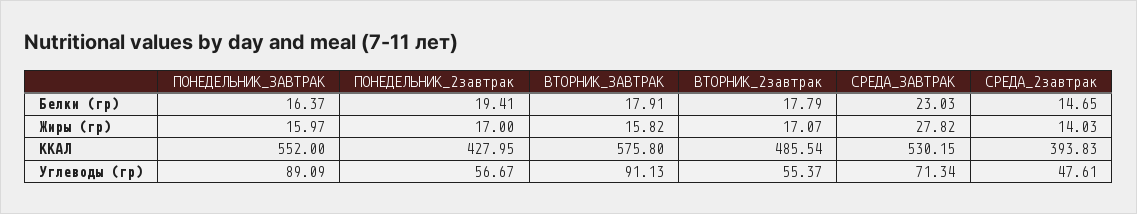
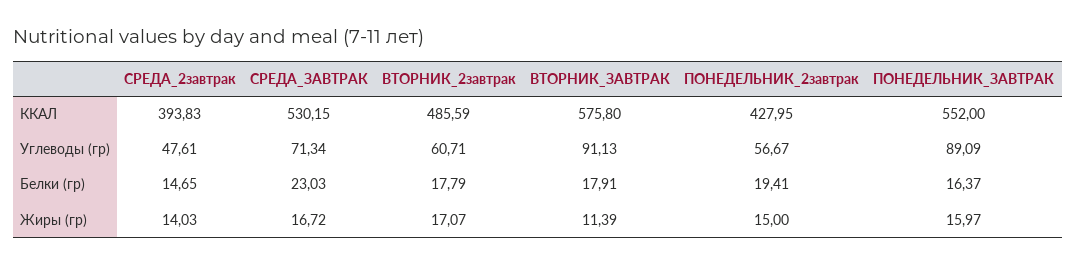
ПОНЕДЕЛЬНИК_2завтрак, Жиры (гр): 17 -> 15
ВТОРНИК_ЗАВТРАК, Жиры (гр): 15.82 -> 11.39
СРЕДА_ЗАВТРАК, Жиры (гр): 27.82 -> 16.72
ВТОРНИК_2завтрак, ККАЛ: 485.54 -> 485.59
ВТОРНИК_2завтрак, Углеводы (гр): 55.37 -> 60.71

